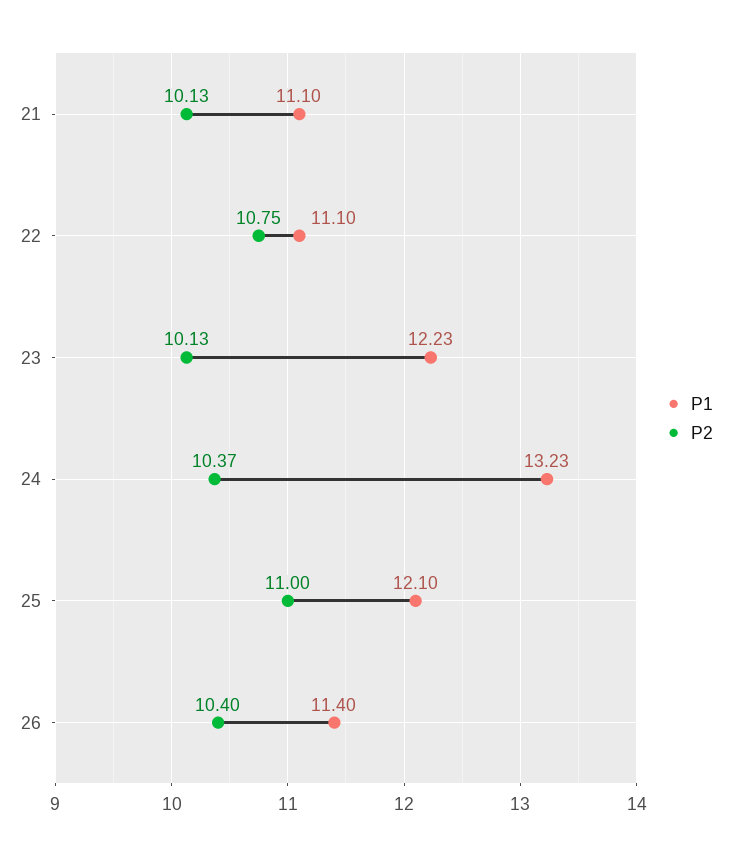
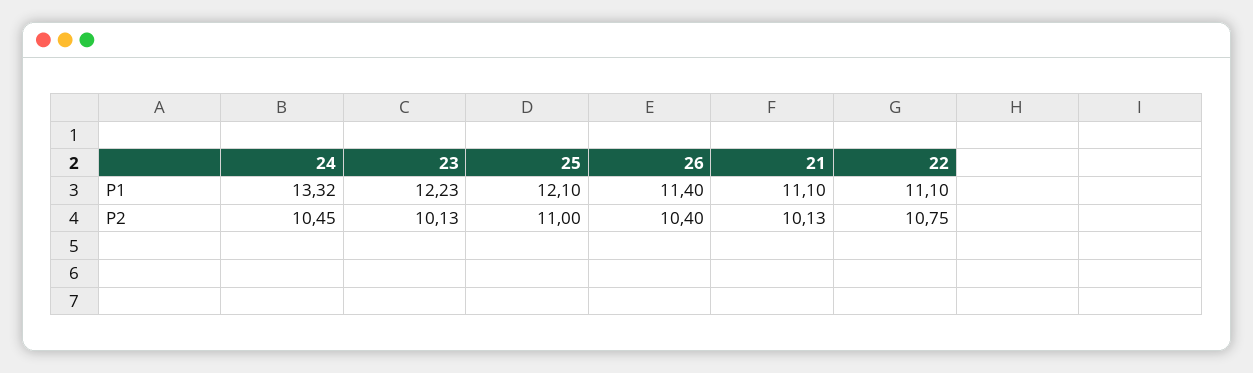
P1, 24: 13.23 -> 13.32
P2, 24: 10.37 -> 10.45

